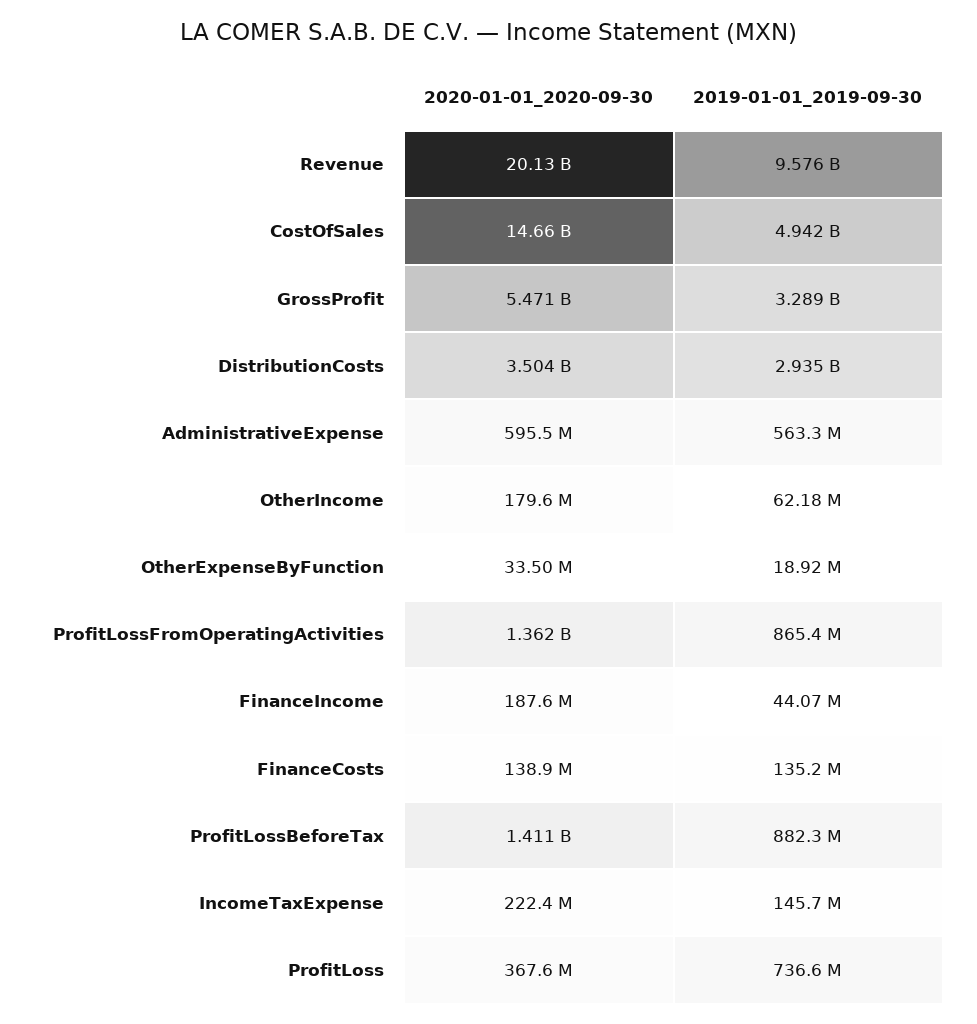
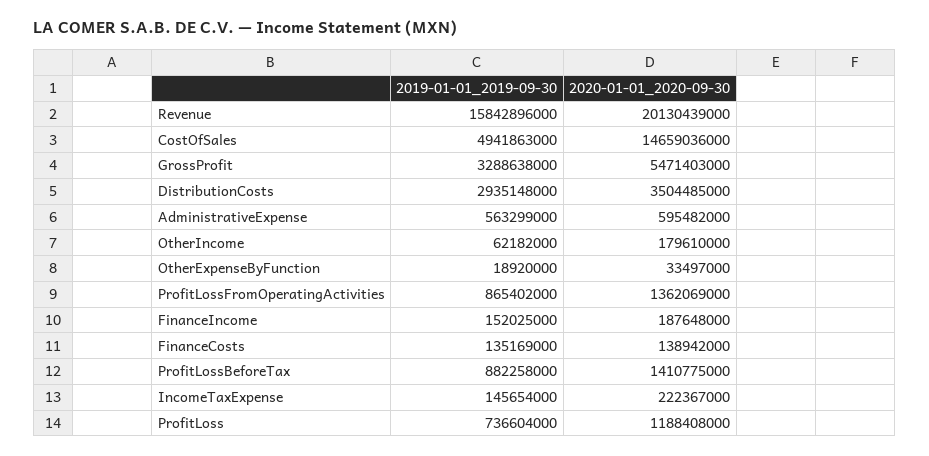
2019-01-01_2019-09-30, Revenue: 9576000000 -> 15842896000
2019-01-01_2019-09-30, FinanceIncome: 44070000 -> 152025000
2020-01-01_2020-09-30, ProfitLoss: 367600000 -> 1188408000

